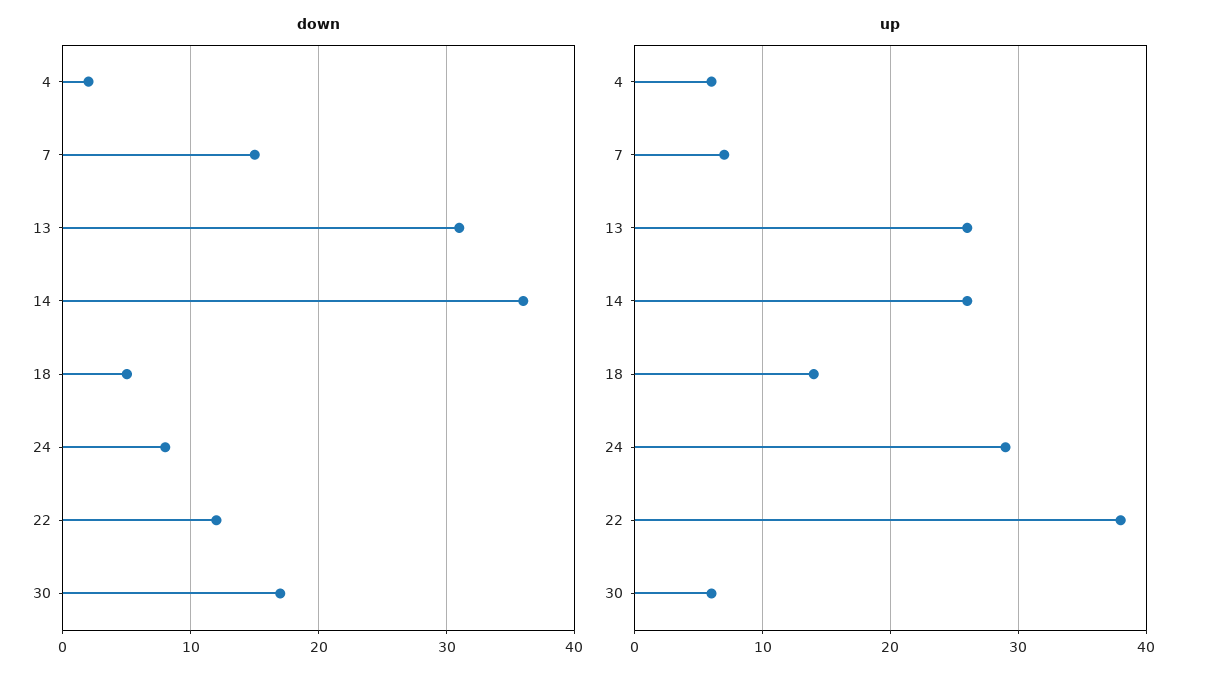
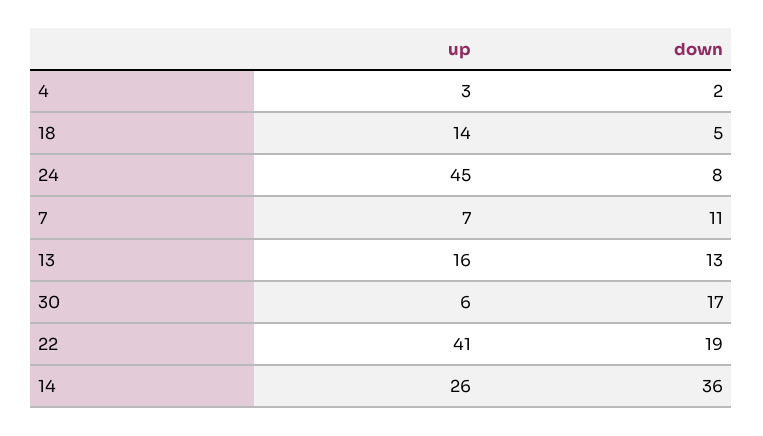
down, 7: 15 -> 11
down, 13: 31 -> 13
down, 22: 12 -> 19
up, 4: 6 -> 3
up, 13: 26 -> 16
up, 24: 29 -> 45
up, 22: 38 -> 41

